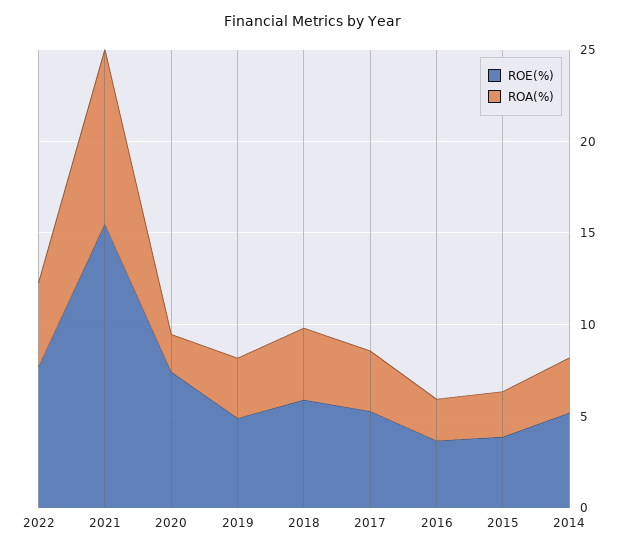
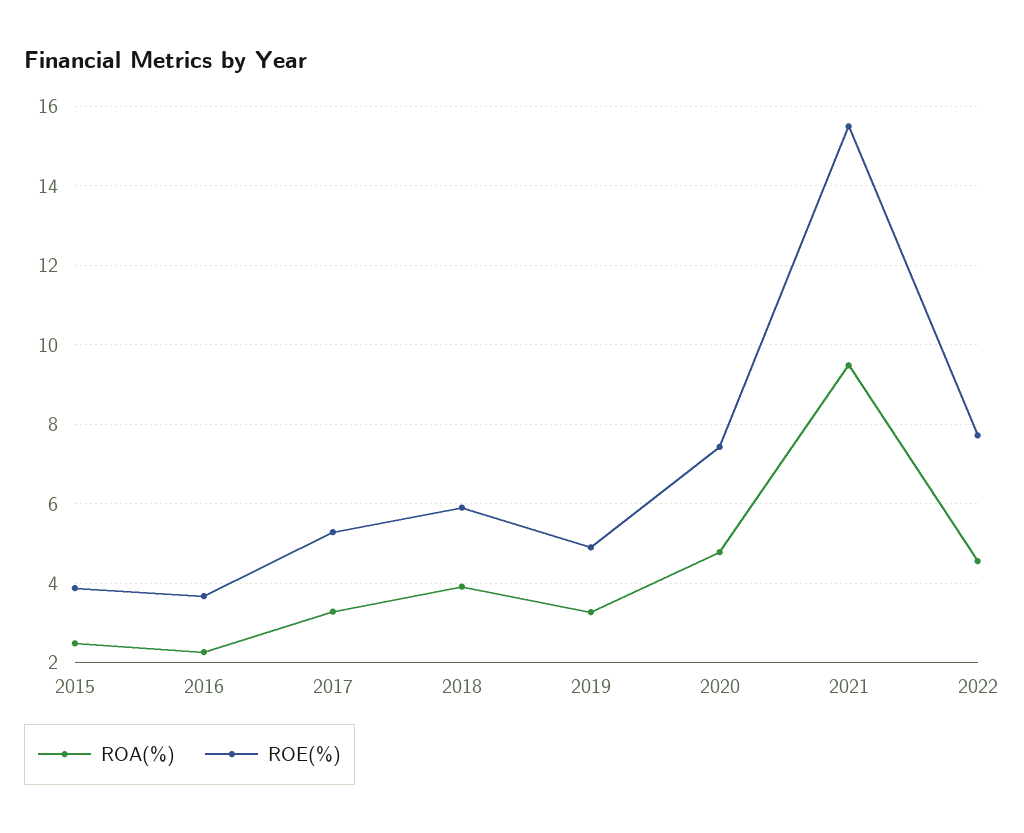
ROA(%), 2020: 2 -> 4.8
ROE(%), 2014: 5 -> none
ROA(%), 2014: 3 -> none

